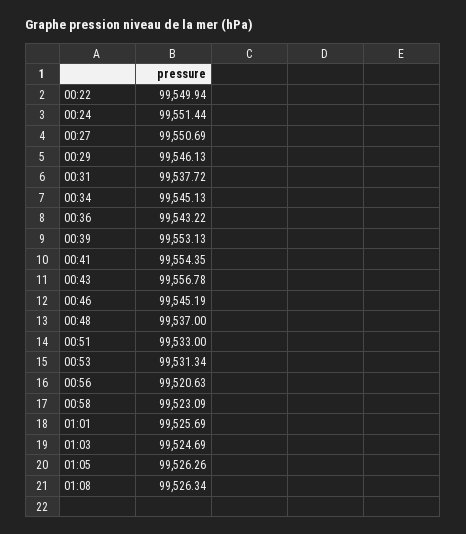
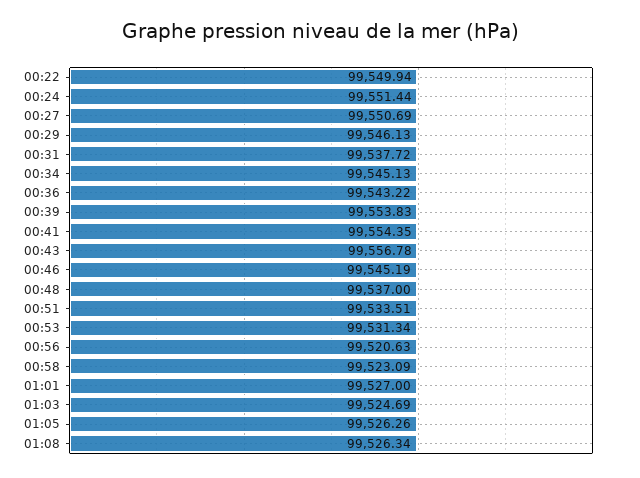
00:39: 99553.13 -> 99553.83
00:51: 99533 -> 99533.51
01:01: 99525.69 -> 99527

